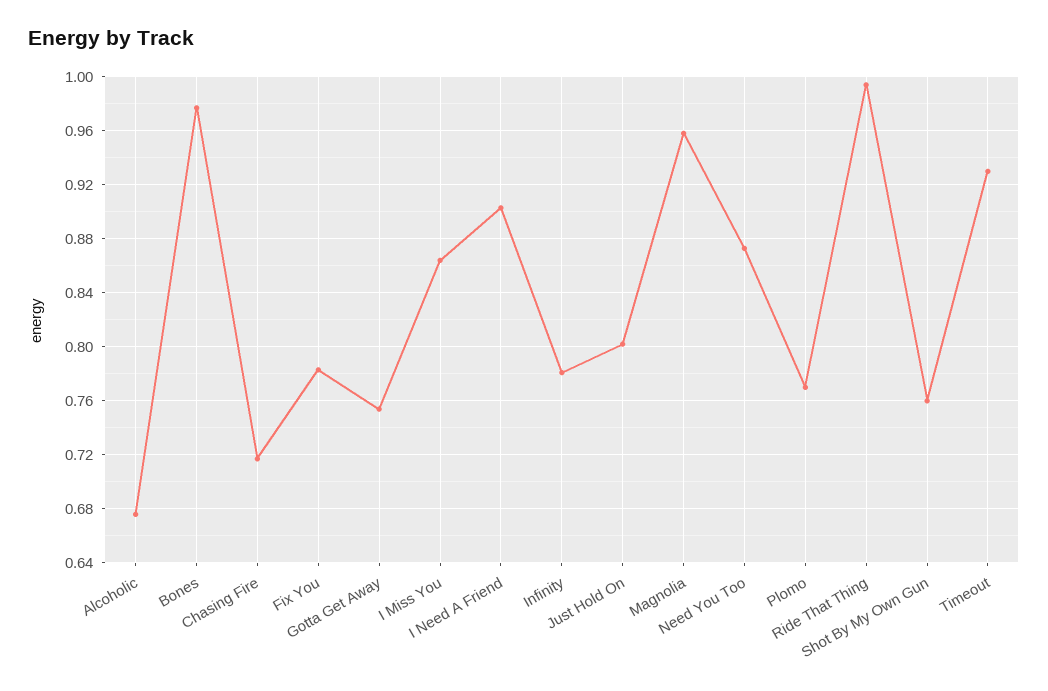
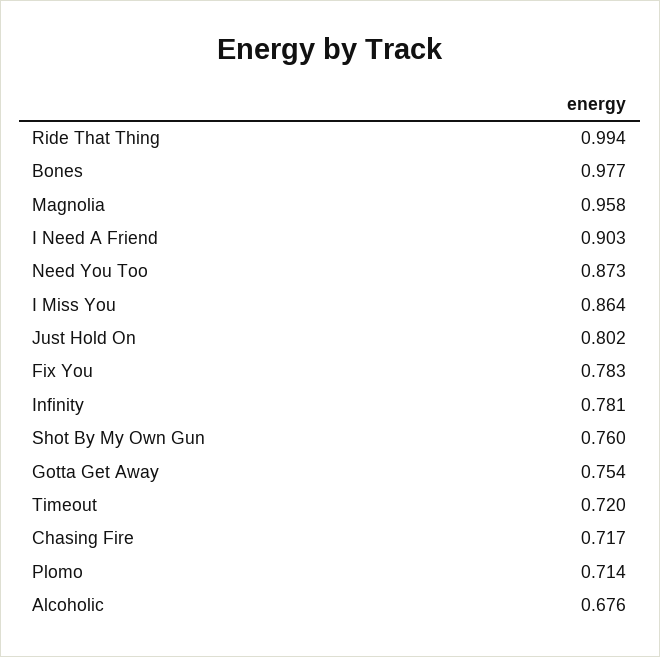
Plomo: 0.77 -> 0.714
Timeout: 0.93 -> 0.72

